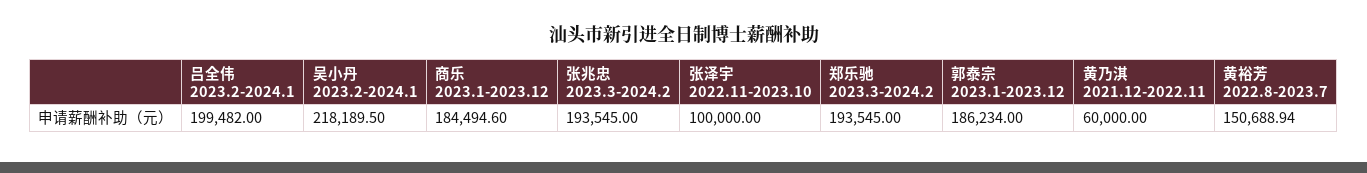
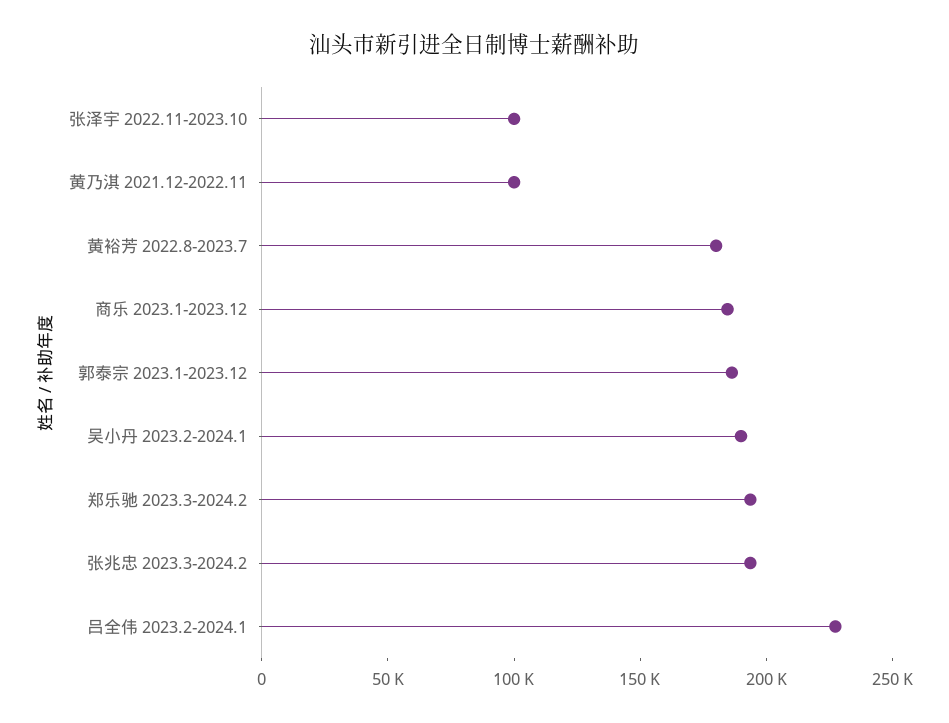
吕全伟 2023.2-2024.1: 199482 -> 230000
吴小丹 2023.2-2024.1: 218189.5 -> 190000
黄乃淇 2021.12-2022.11: 60000 -> 100000
黄裕芳 2022.8-2023.7: 150688.94 -> 180000

